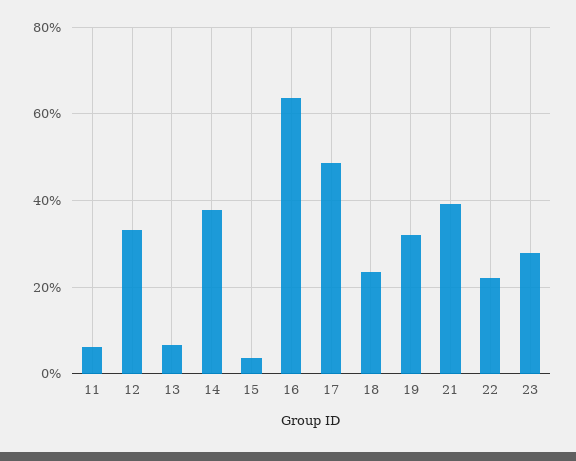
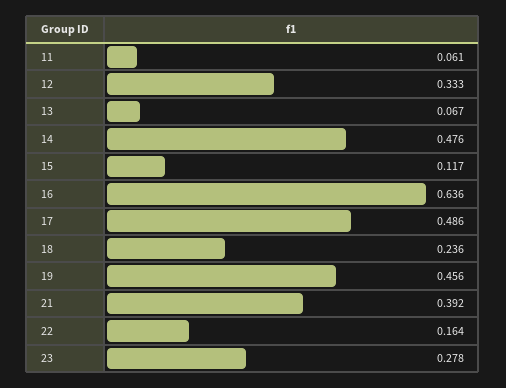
14: 0.38 -> 0.476
15: 0.04 -> 0.117
19: 0.32 -> 0.456
22: 0.22 -> 0.164

